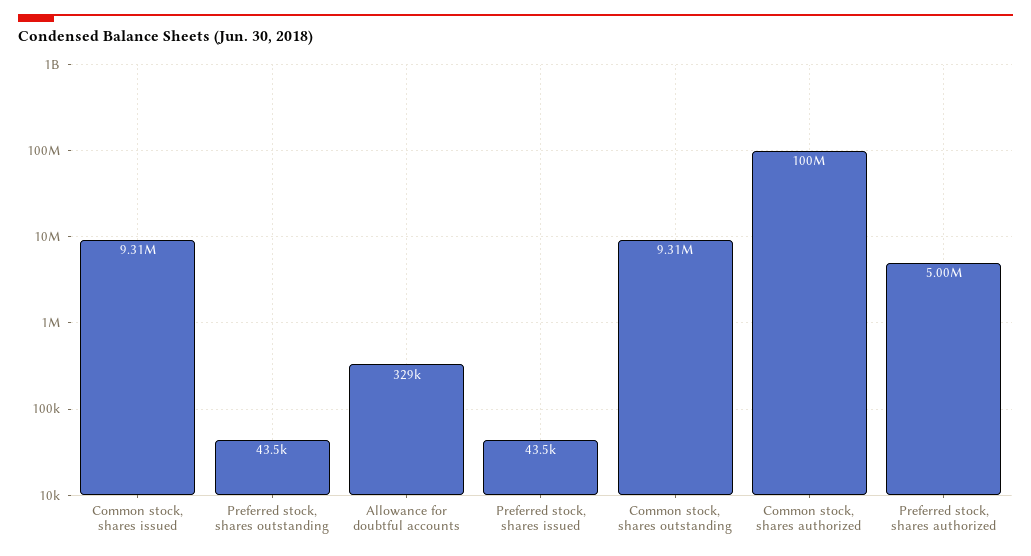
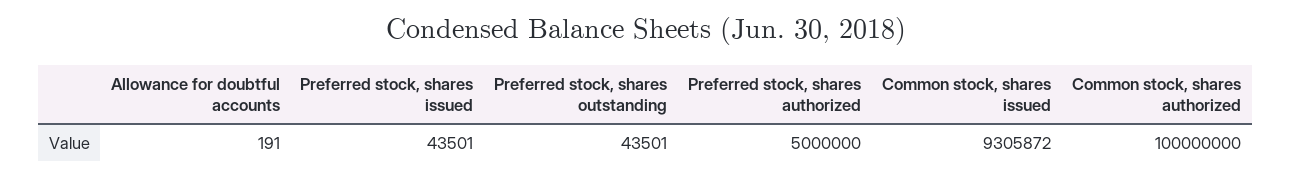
Allowance for doubtful accounts: 329000 -> 191
Common stock, shares outstanding: 9310000 -> none

